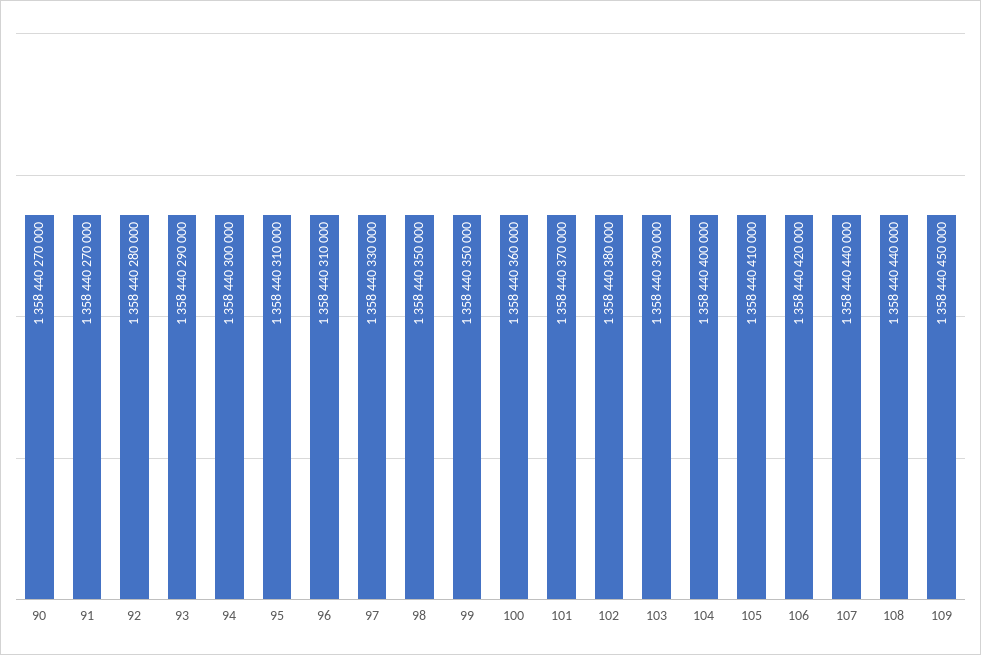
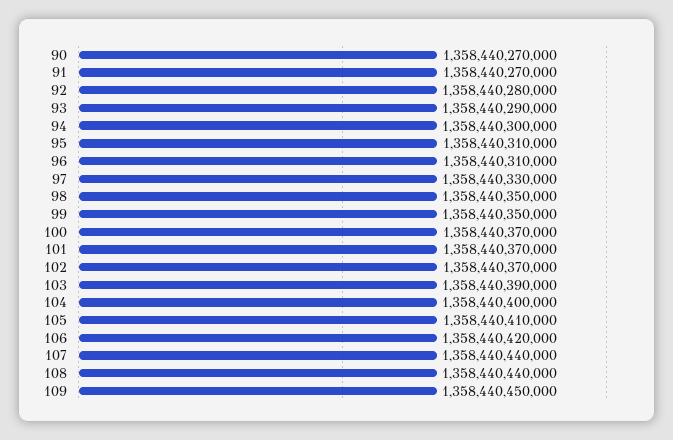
100: 1358440360000 -> 1358440370000
102: 1358440380000 -> 1358440370000

